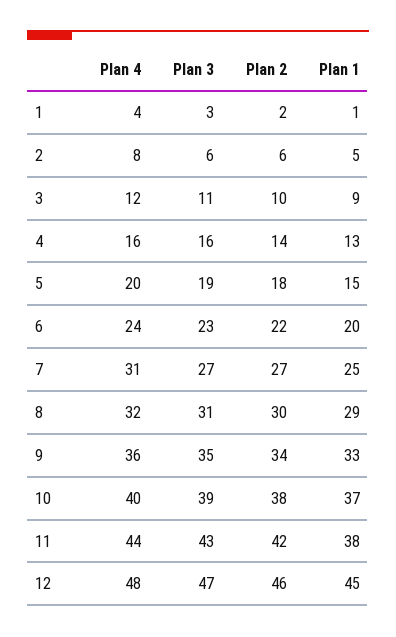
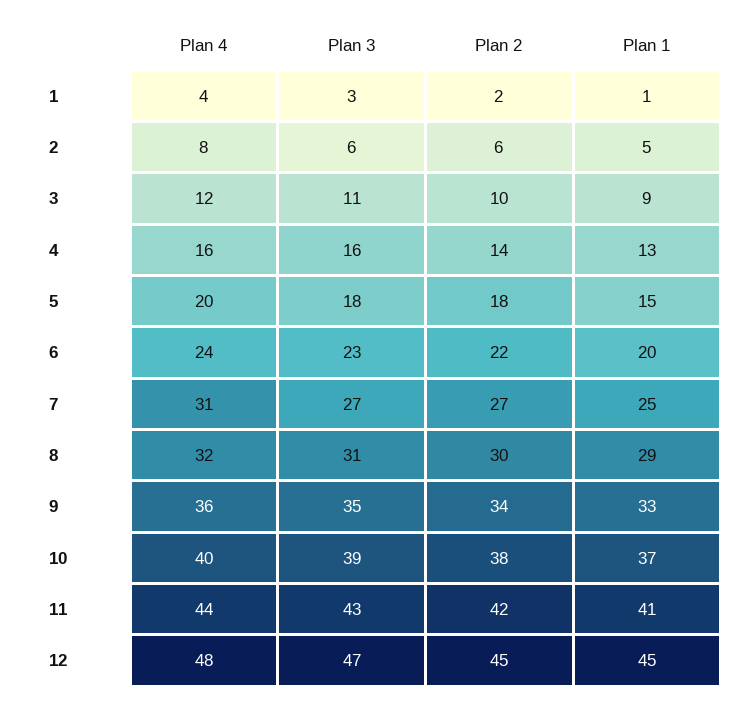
Plan 3, 5: 19 -> 18
Plan 1, 11: 38 -> 41
Plan 2, 12: 46 -> 45

